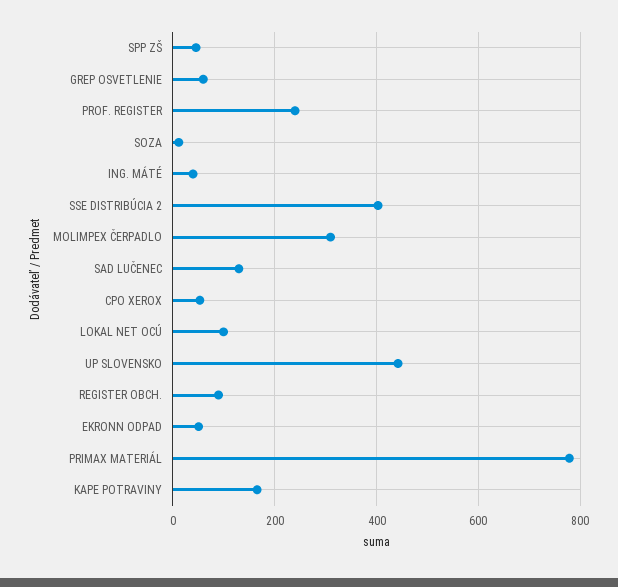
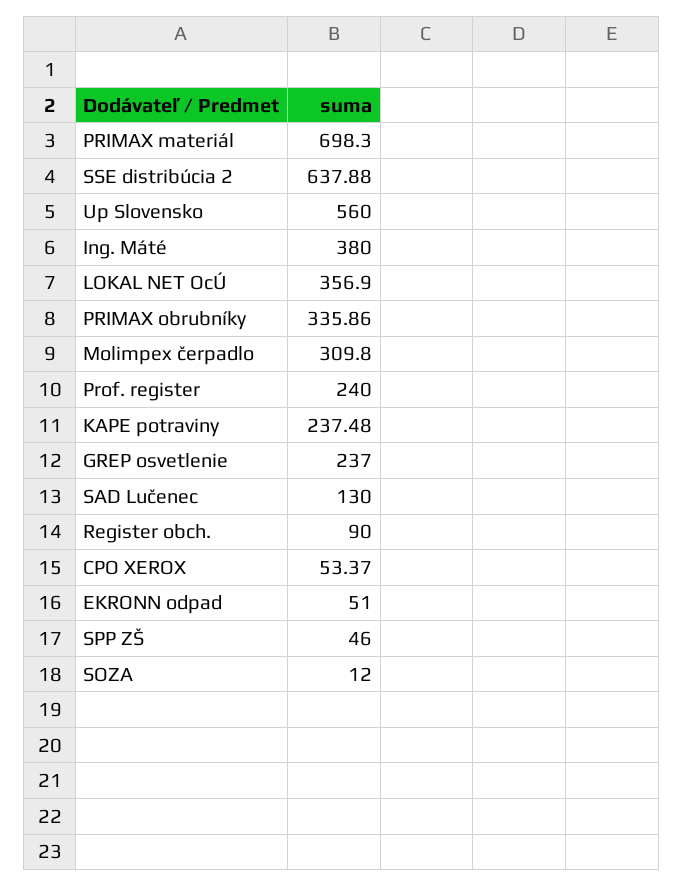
GREP OSVETLENIE: 60 -> 237
ING. MÁTÉ: 40 -> 380
SSE DISTRIBÚCIA 2: 400 -> 637.88
LOKAL NET OCÚ: 100 -> 356.9
UP SLOVENSKO: 440 -> 560
PRIMAX MATERIÁL: 780 -> 698.3
KAPE POTRAVINY: 160 -> 237.48
PRIMAX obrubníky: none -> 335.86

